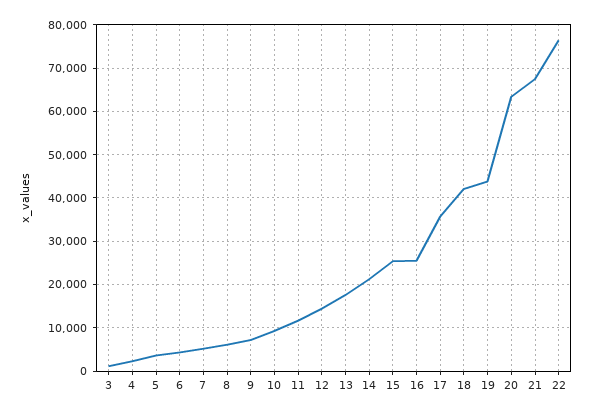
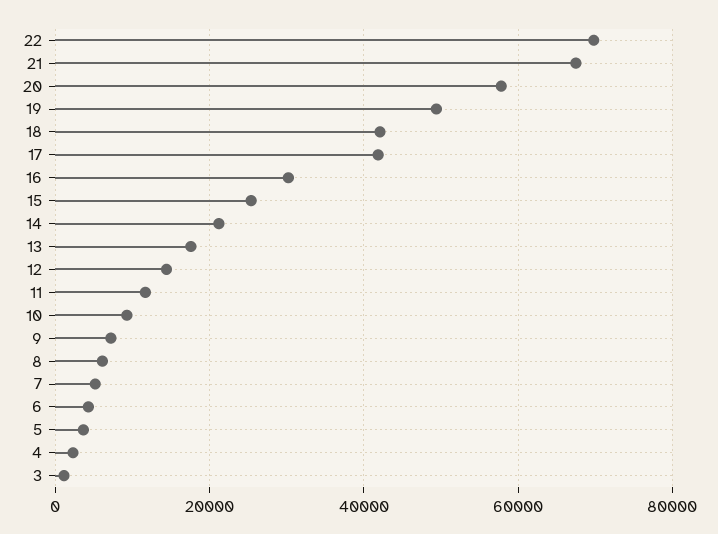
16: 26000 -> 30000
17: 36000 -> 42000
19: 44000 -> 50000
20: 64000 -> 58000
22: 76000 -> 70000

